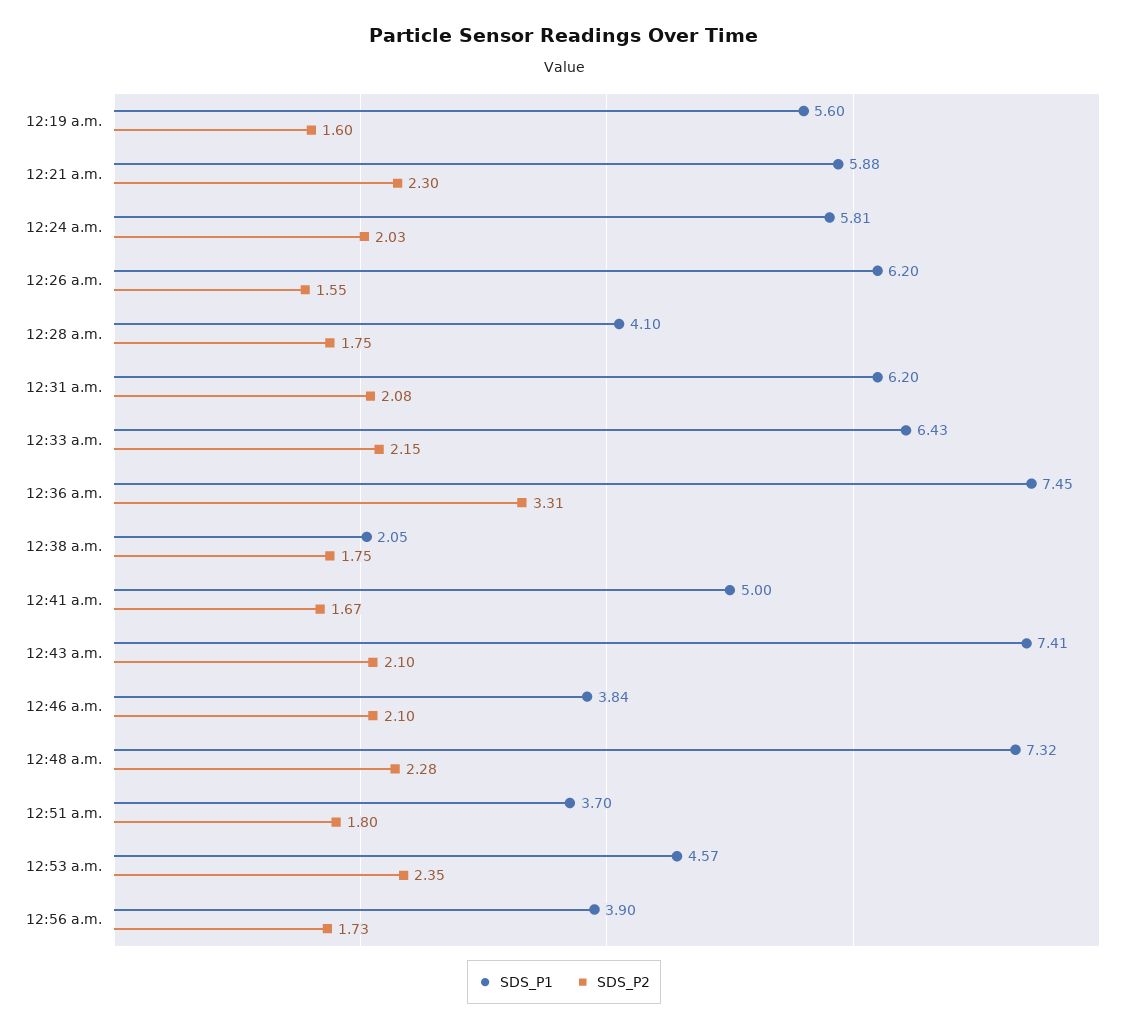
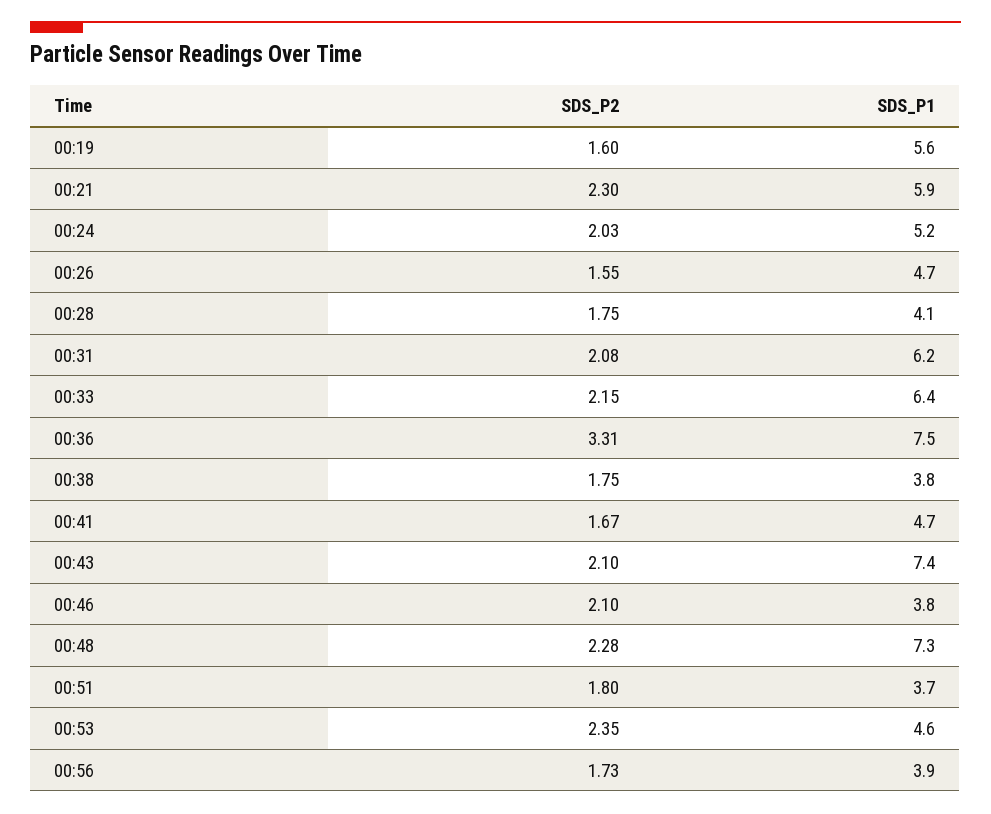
SDS_P1, 12:24 a.m.: 5.81 -> 5.2
SDS_P1, 12:26 a.m.: 6.2 -> 4.7
SDS_P1, 12:38 a.m.: 2.05 -> 3.8
SDS_P1, 12:41 a.m.: 5 -> 4.7

